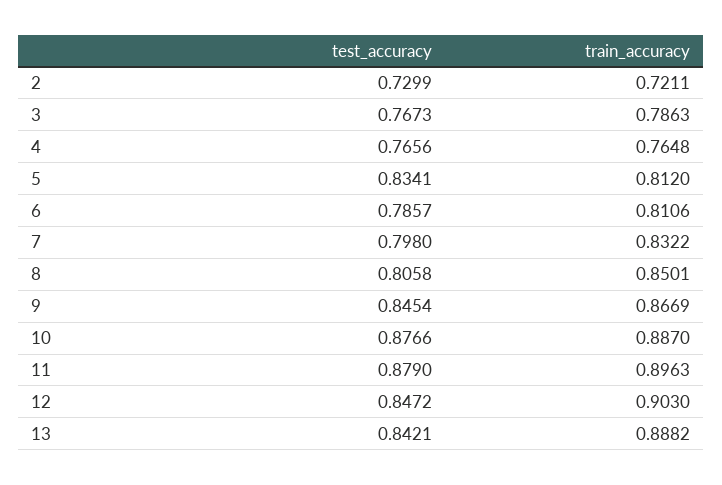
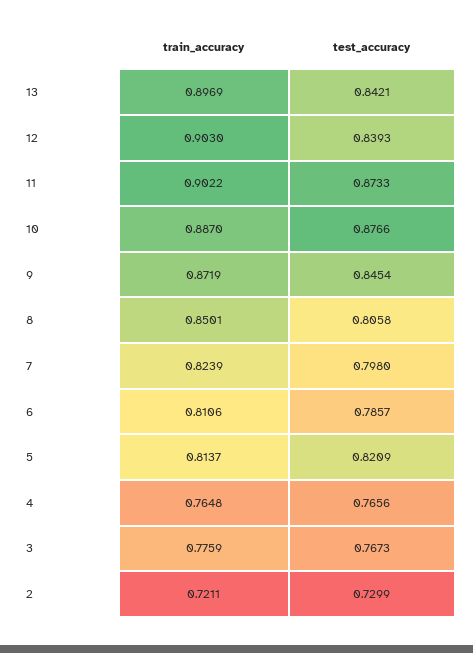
train_accuracy, 3: 0.7863 -> 0.7759
test_accuracy, 5: 0.8341 -> 0.8209
train_accuracy, 5: 0.812 -> 0.8137
train_accuracy, 7: 0.8322 -> 0.8239
train_accuracy, 9: 0.8669 -> 0.8719
test_accuracy, 11: 0.879 -> 0.8733
train_accuracy, 11: 0.8963 -> 0.9022
test_accuracy, 12: 0.8472 -> 0.8393
train_accuracy, 13: 0.8882 -> 0.8969

